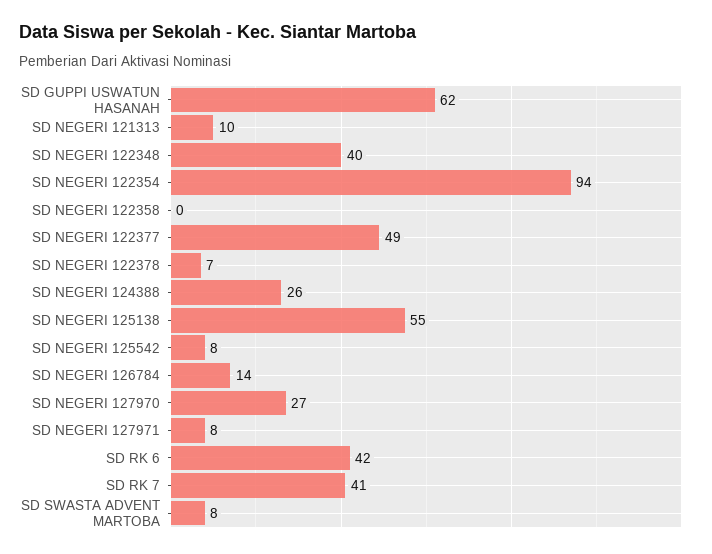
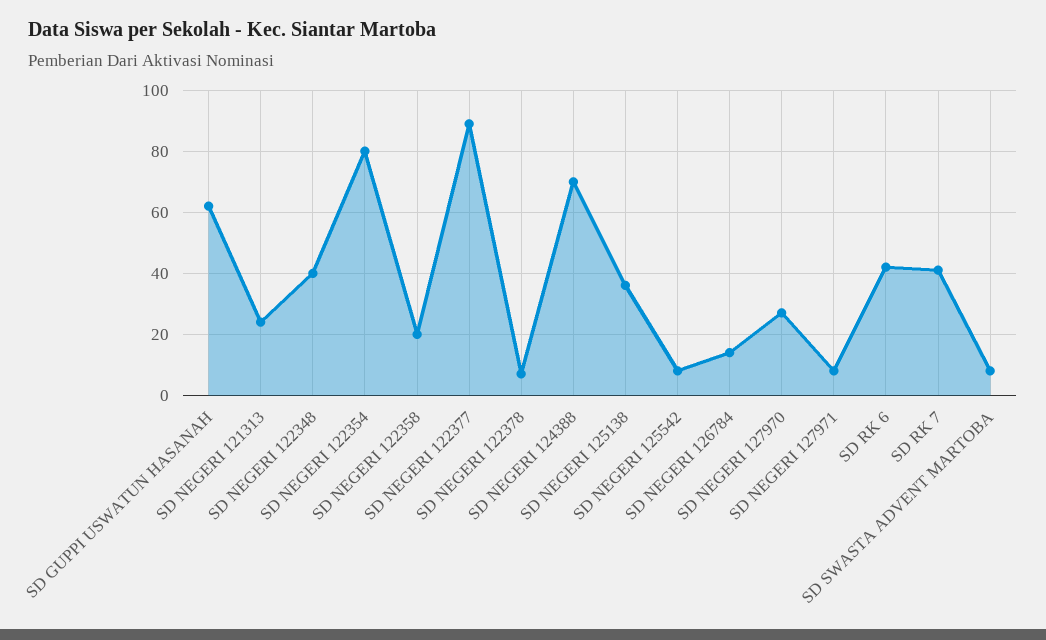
SD NEGERI 121313: 10 -> 25
SD NEGERI 122354: 94 -> 80
SD NEGERI 122358: 0 -> 20
SD NEGERI 122377: 49 -> 90
SD NEGERI 124388: 26 -> 70
SD NEGERI 125138: 55 -> 35

